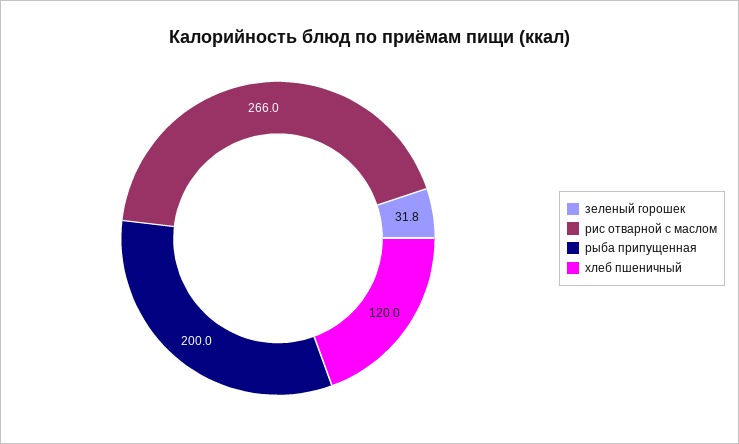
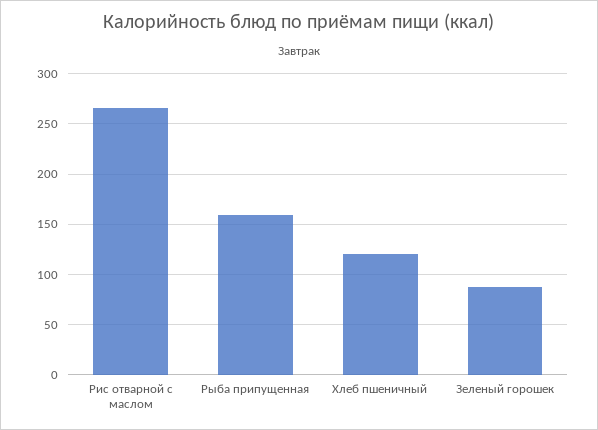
зеленый горошек: 31.8 -> 90
рыба припущенная: 200 -> 160

